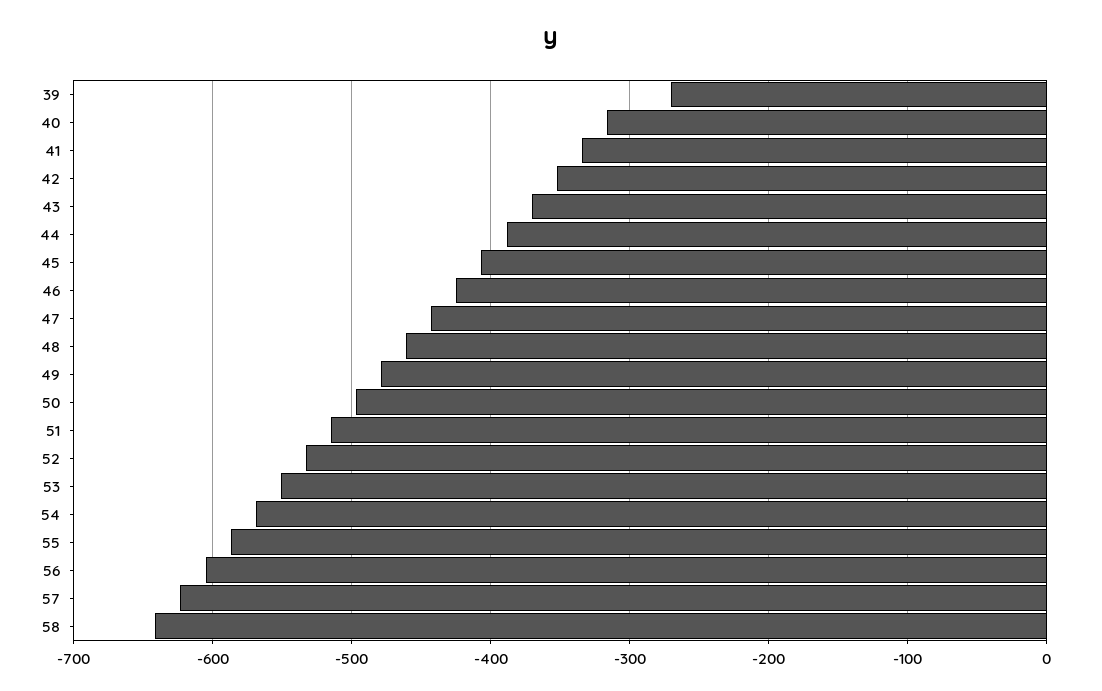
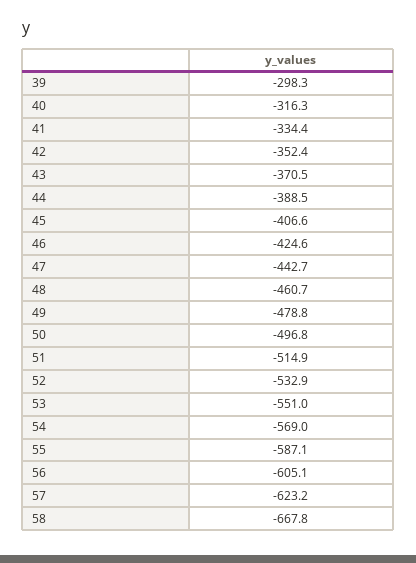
39: -270 -> -298.3
58: -640 -> -667.8

